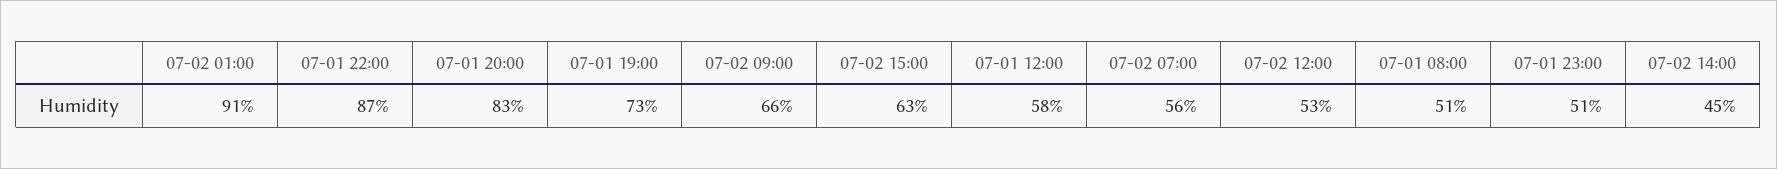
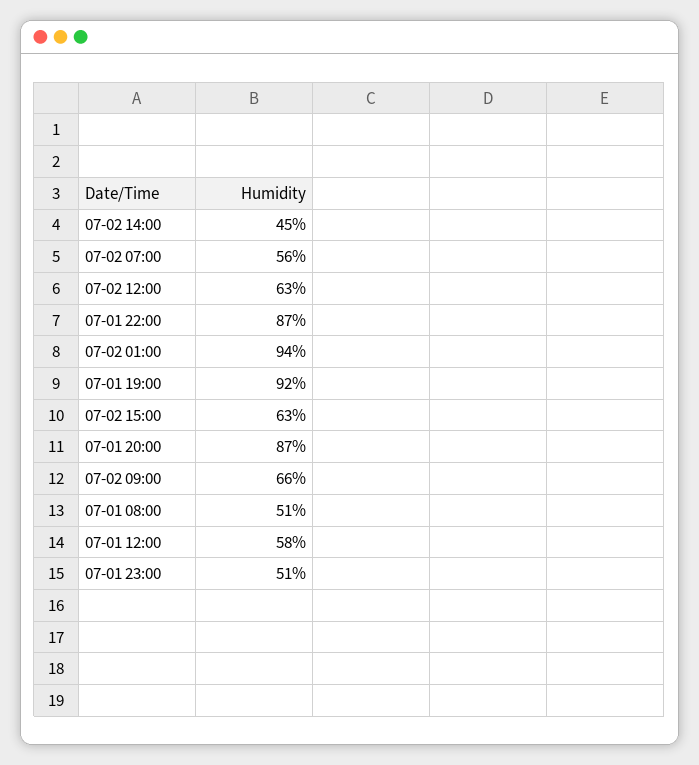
07-02 01:00: 91 -> 94
07-01 20:00: 83 -> 87
07-01 19:00: 73 -> 92
07-02 12:00: 53 -> 63

